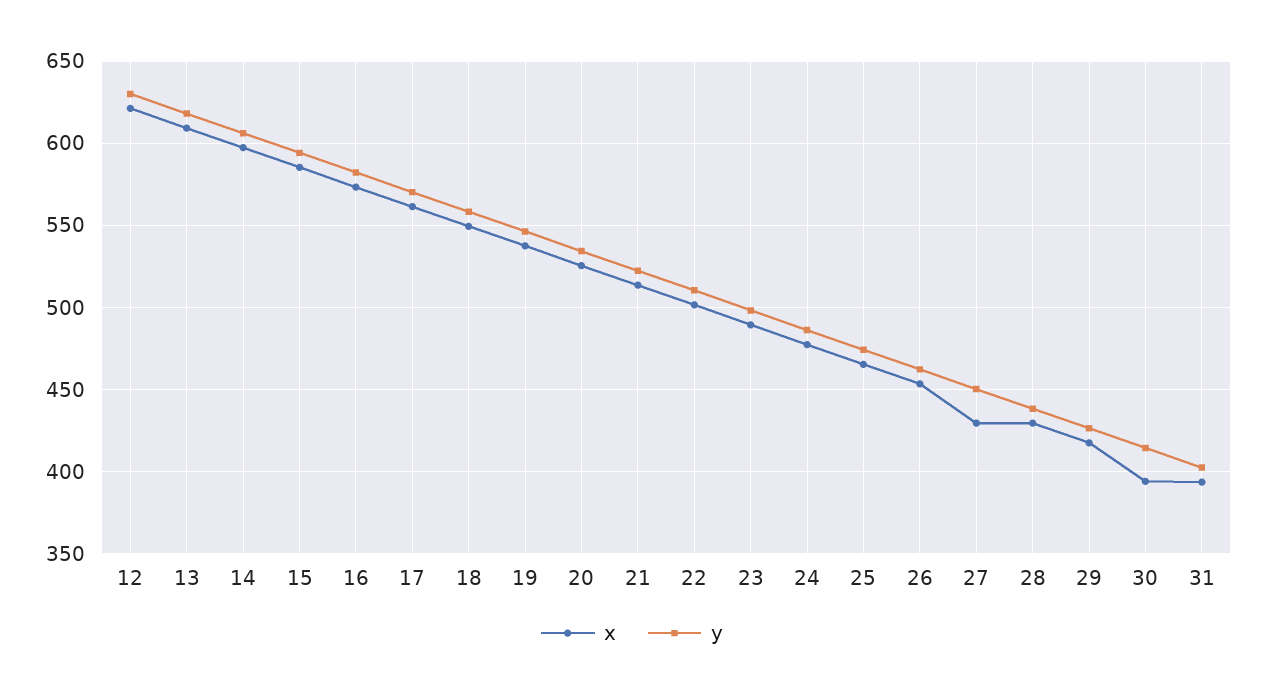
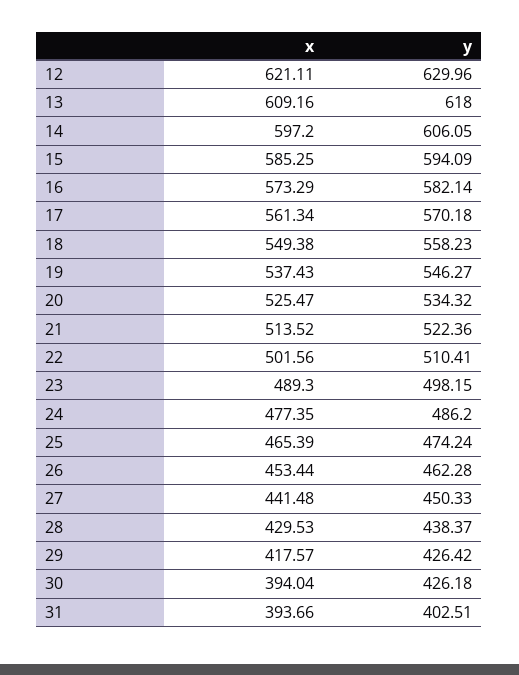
x, 27: 430 -> 441.48
y, 30: 415 -> 426.18

